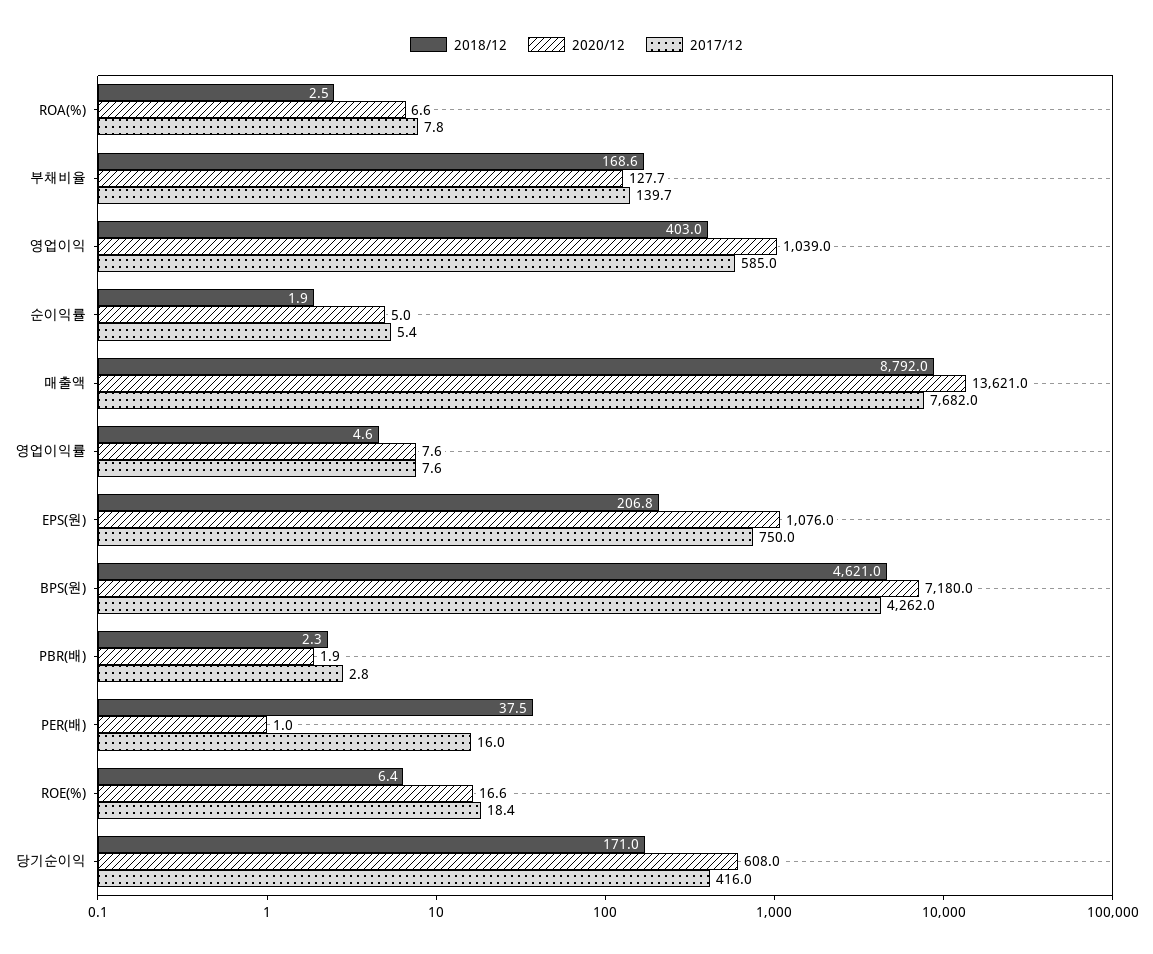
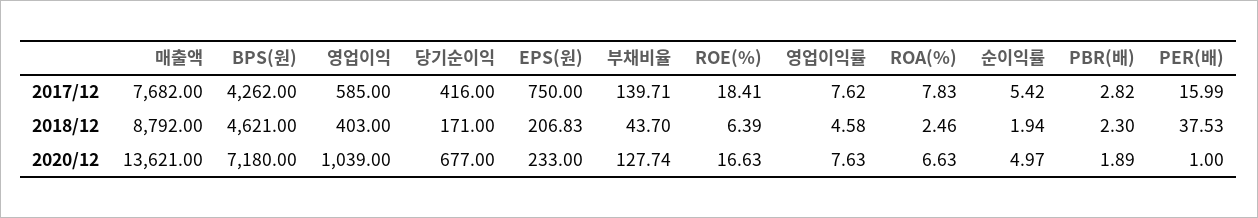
2018/12, 부채비율: 168.6 -> 43.7
2020/12, EPS(원): 1076 -> 233
2020/12, 당기순이익: 608 -> 677

